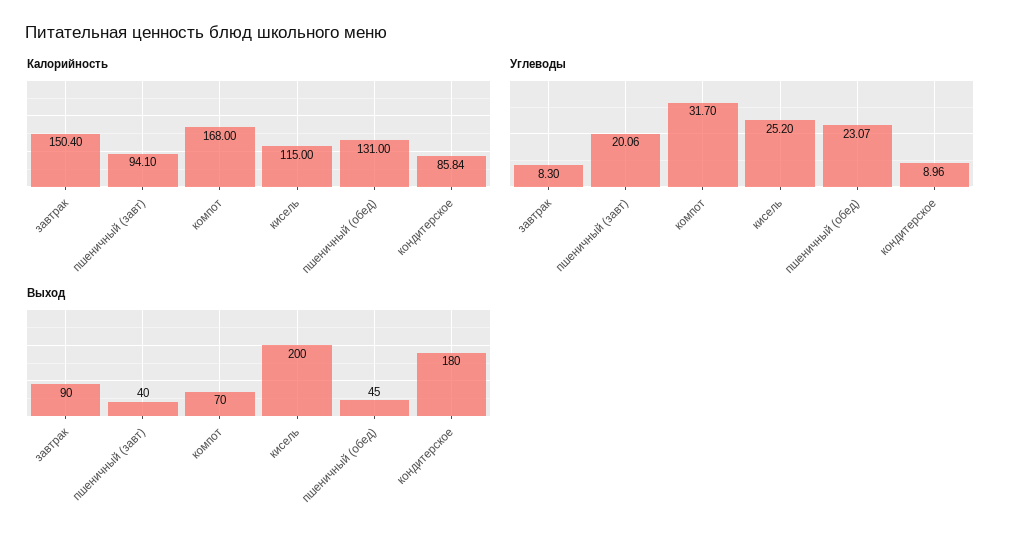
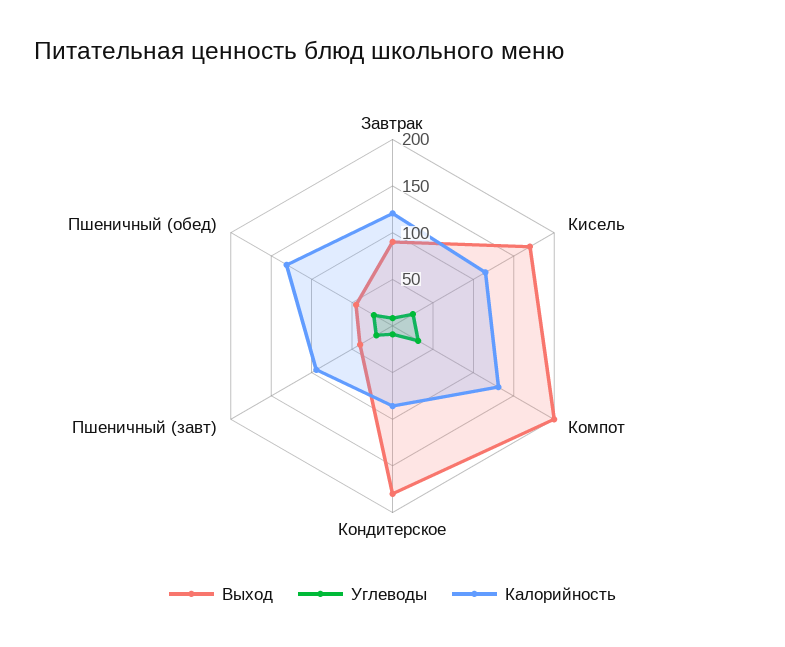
Калорийность, завтрак: 150.4 -> 120
Калорийность, компот: 168 -> 130
Выход, компот: 70 -> 200
Выход, кисель: 200 -> 170

